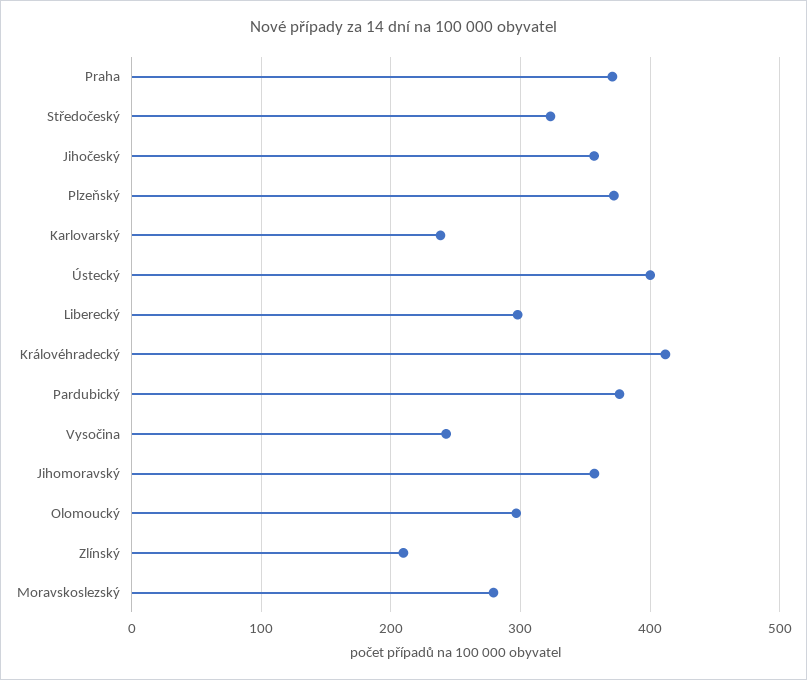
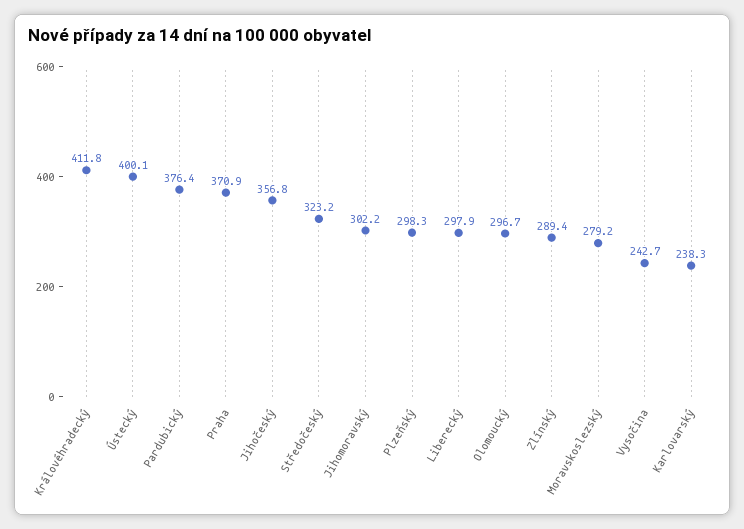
Plzeňský: 370 -> 298.3
Jihomoravský: 360 -> 302.2
Zlínský: 210 -> 289.4

